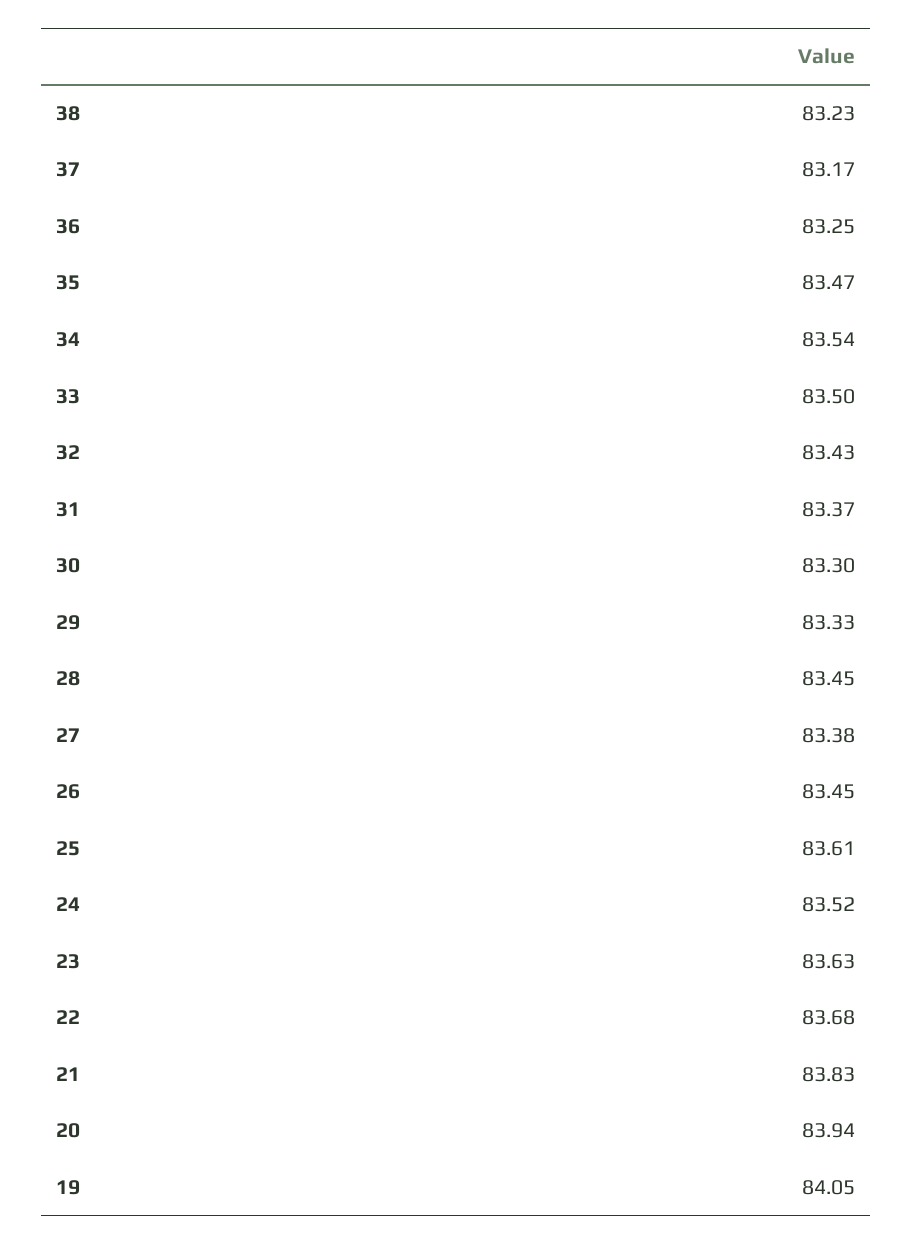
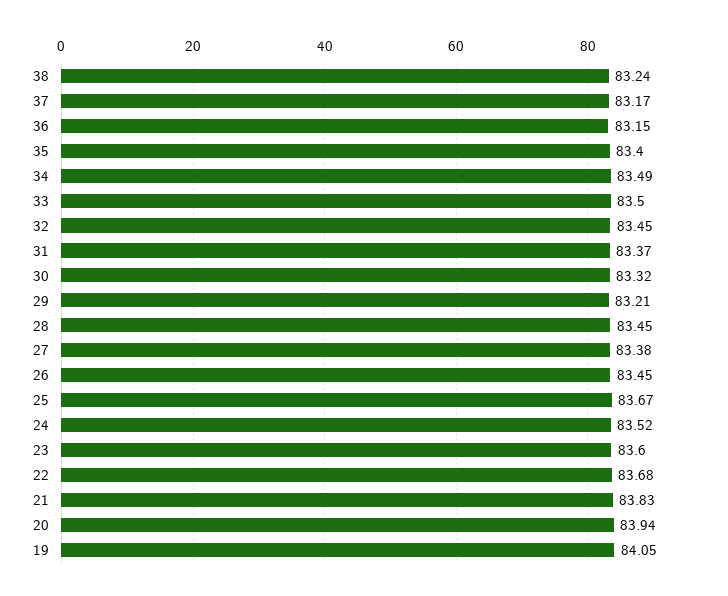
38: 83.23 -> 83.24
36: 83.25 -> 83.15
35: 83.47 -> 83.4
34: 83.54 -> 83.49
32: 83.43 -> 83.45
30: 83.3 -> 83.32
29: 83.33 -> 83.21
25: 83.61 -> 83.67
23: 83.63 -> 83.6

